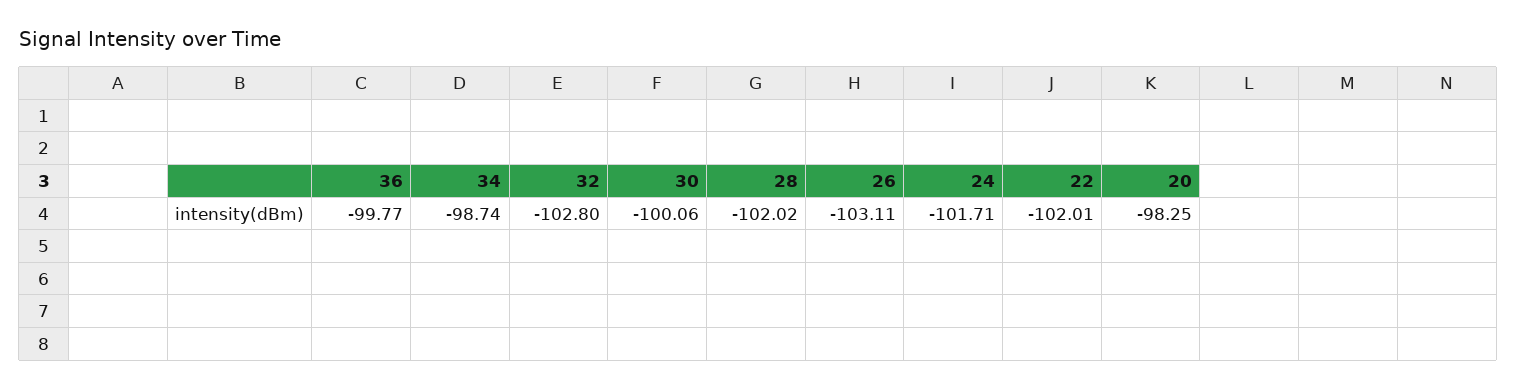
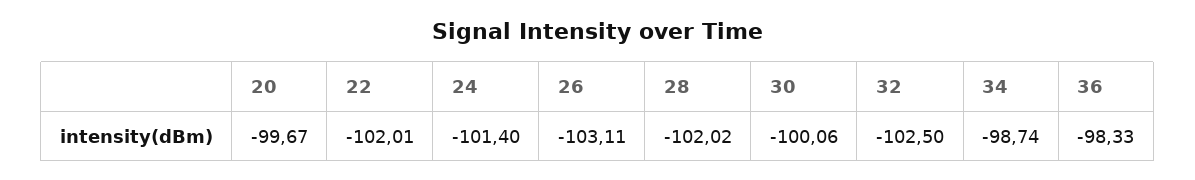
36: -99.77 -> -98.33
32: -102.8 -> -102.5
24: -101.71 -> -101.4
20: -98.25 -> -99.67

